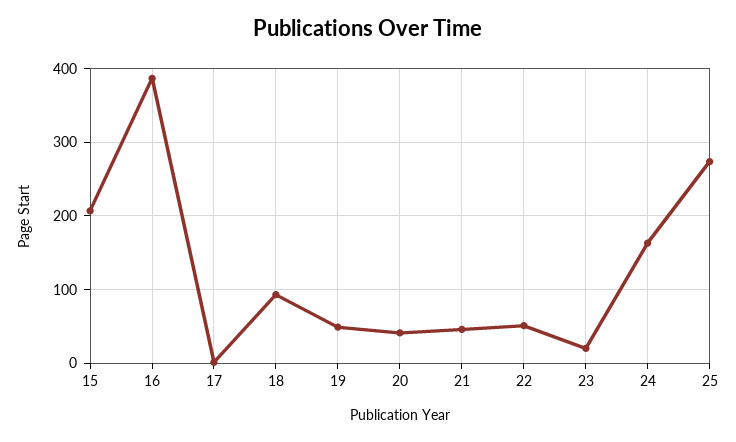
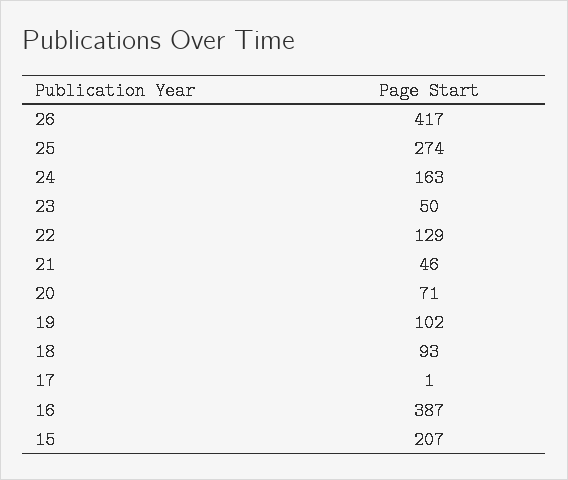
19: 50 -> 102
20: 40 -> 71
22: 50 -> 129
23: 20 -> 50
26: none -> 417

